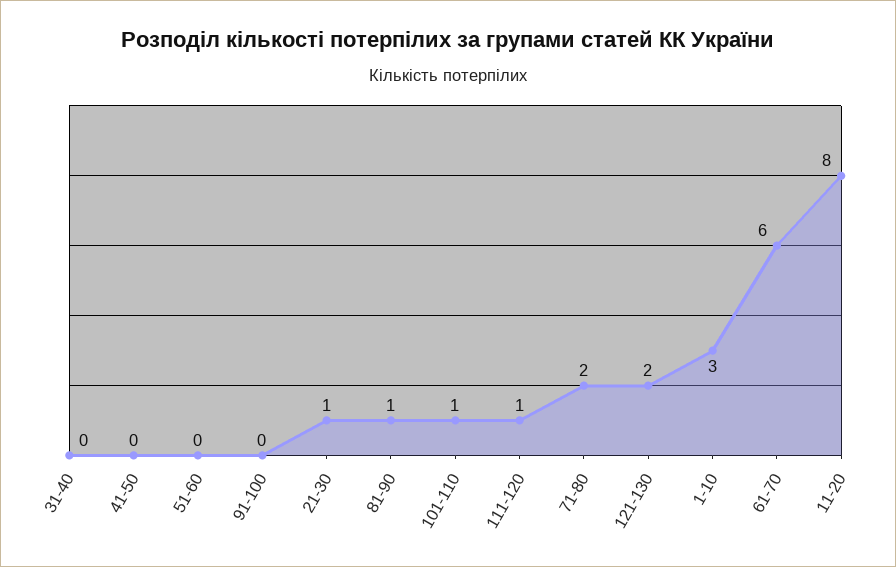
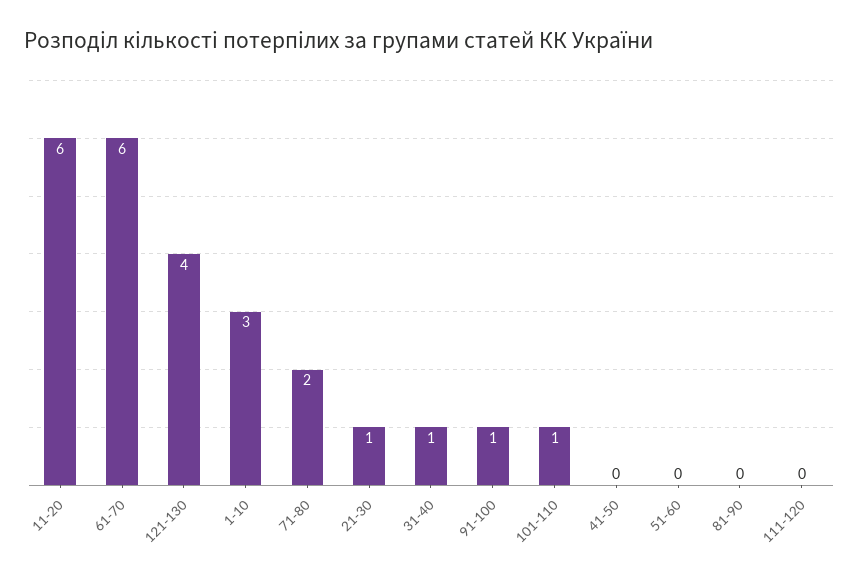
31-40: 0 -> 1
91-100: 0 -> 1
81-90: 1 -> 0
111-120: 1 -> 0
121-130: 2 -> 4
11-20: 8 -> 6

